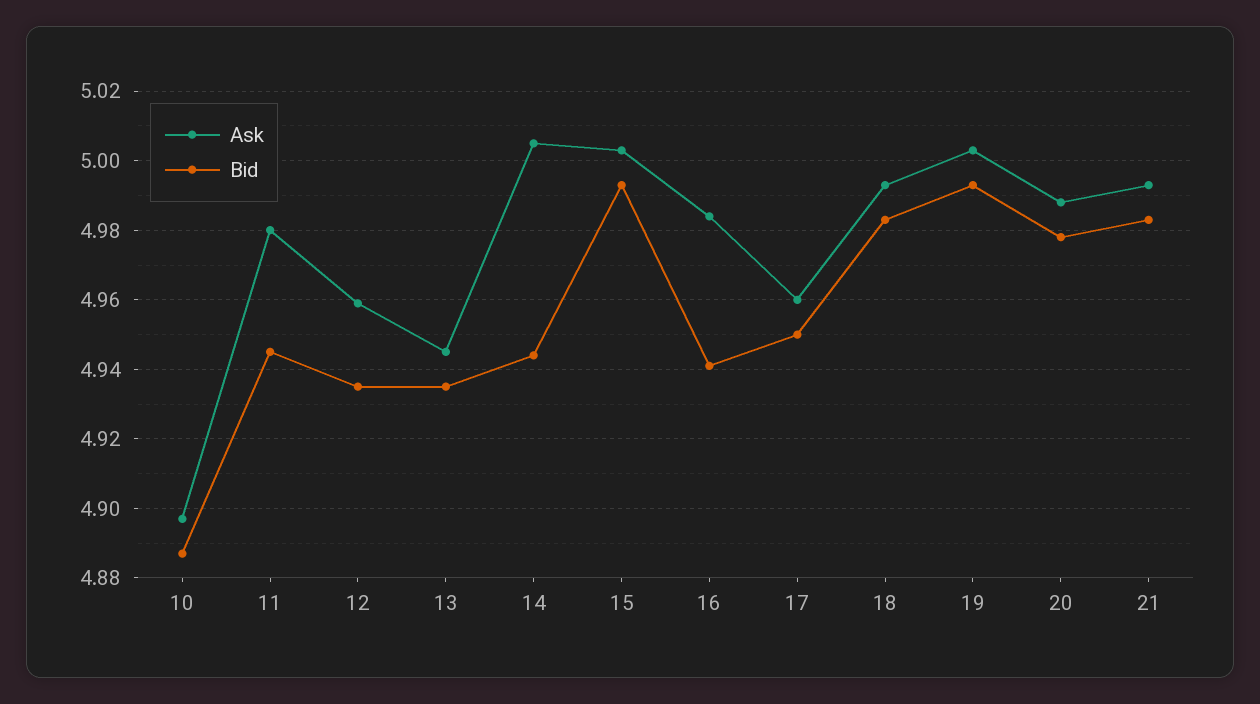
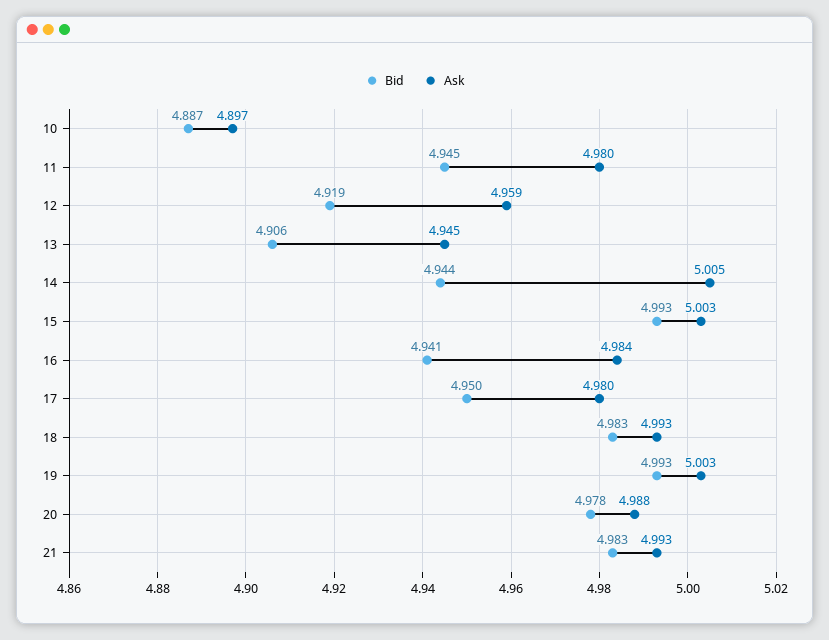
Bid, 12: 4.935 -> 4.919
Bid, 13: 4.935 -> 4.906
Ask, 17: 4.96 -> 4.98

